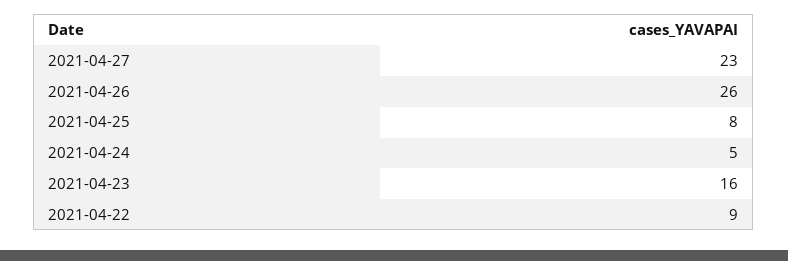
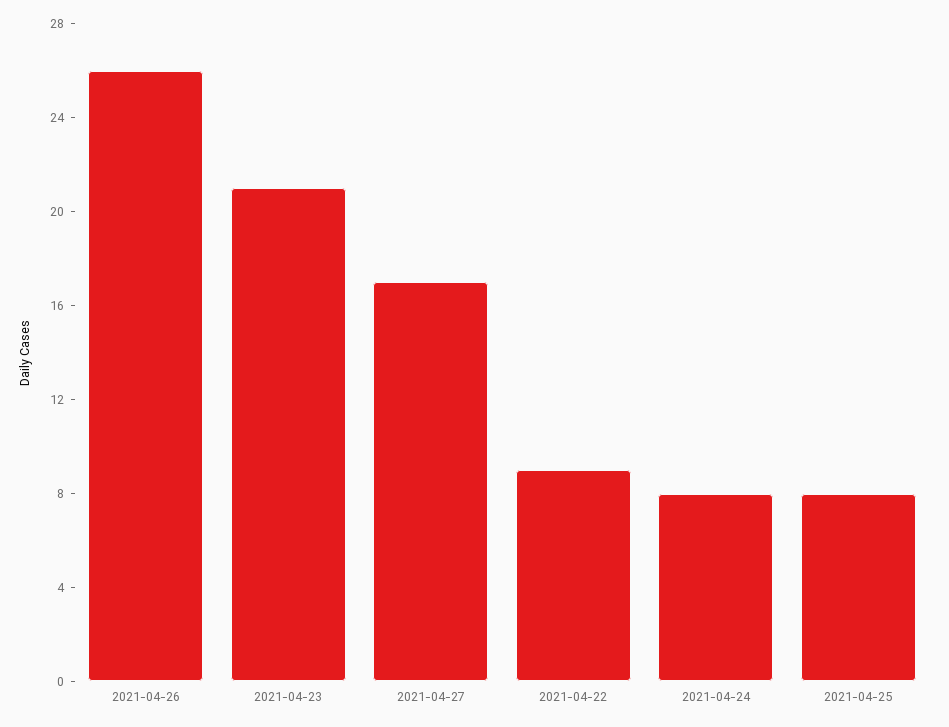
2021-04-27: 23 -> 17
2021-04-24: 5 -> 8
2021-04-23: 16 -> 21

